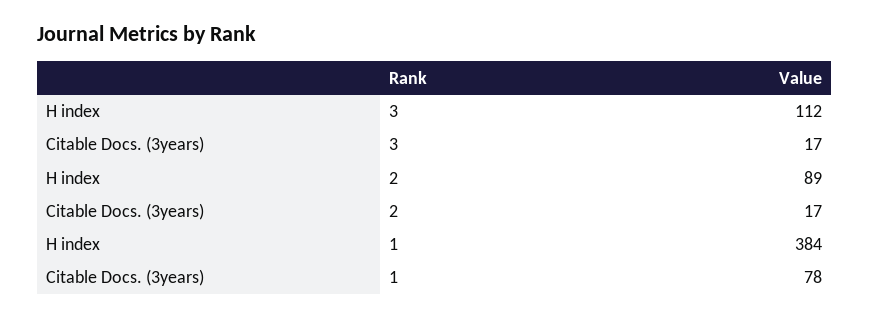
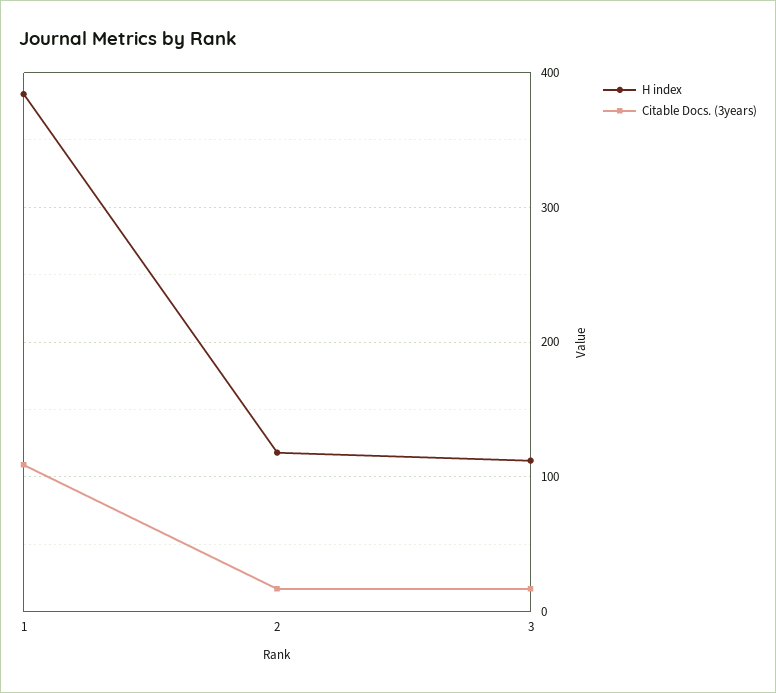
H index, 2: 89 -> 120
Citable Docs. (3years), 1: 78 -> 110

